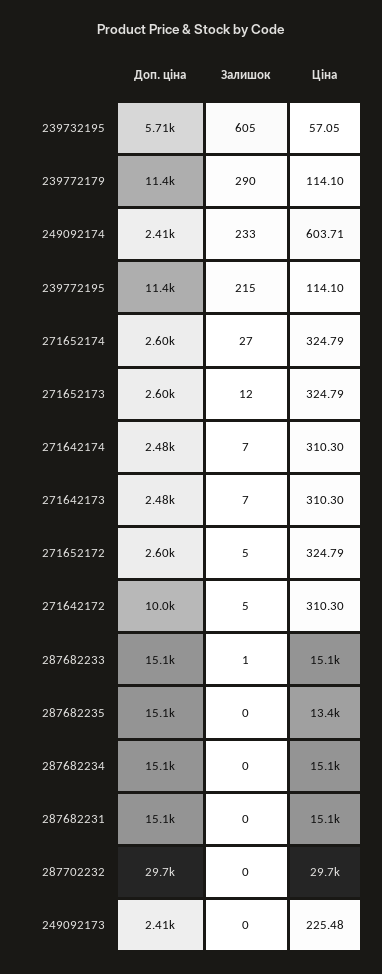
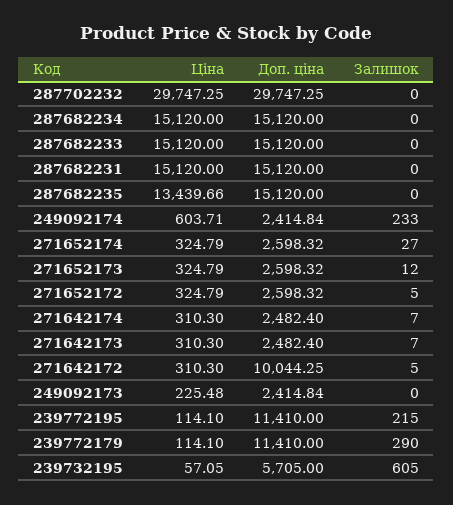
Залишок, 287682233: 1 -> 0

